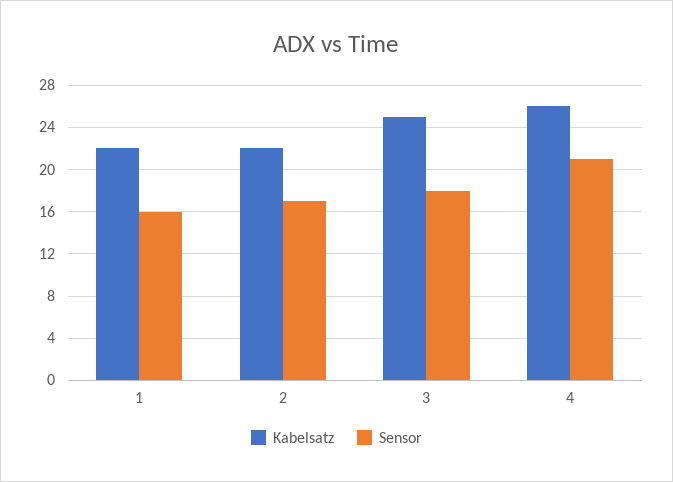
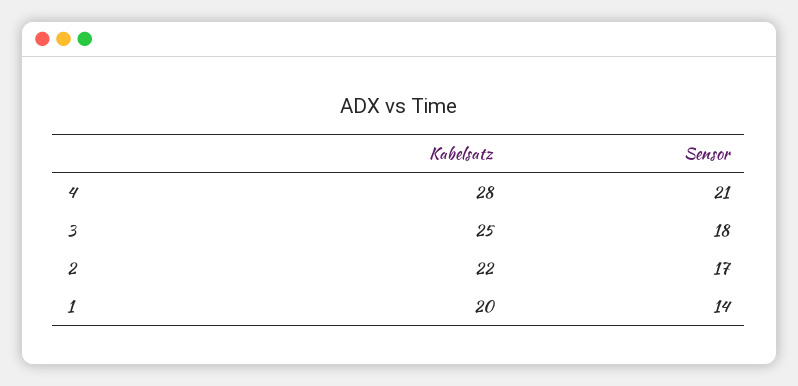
Kabelsatz, 1: 22 -> 20
Sensor, 1: 16 -> 14
Kabelsatz, 4: 26 -> 28

